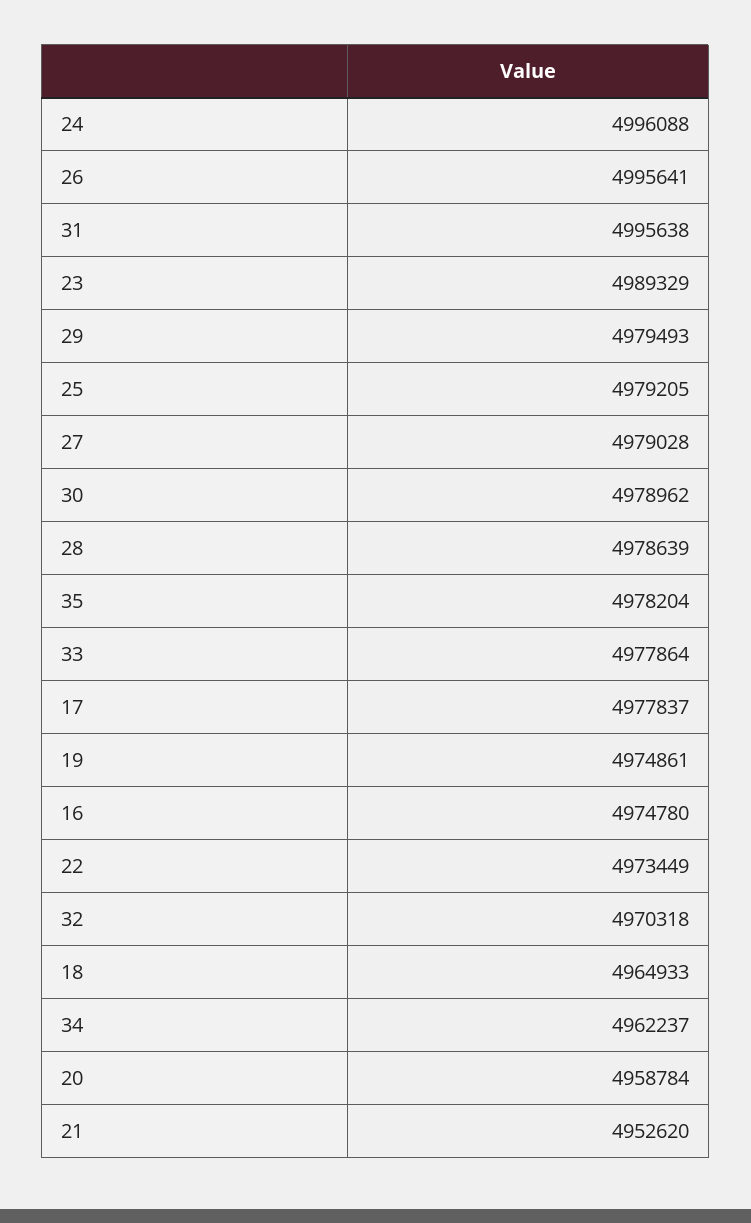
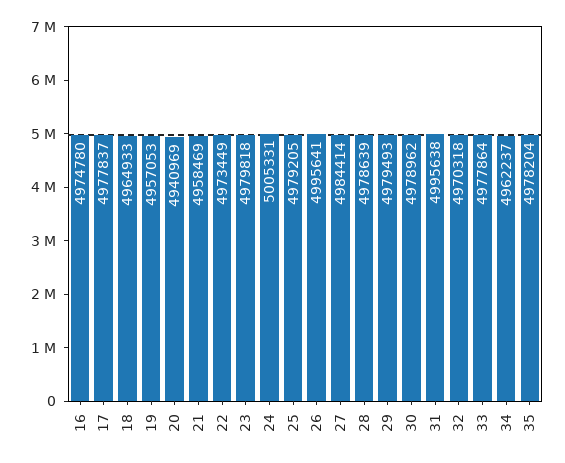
24: 4996088 -> 5005331
23: 4989329 -> 4979818
27: 4979028 -> 4984414
19: 4974861 -> 4957053
20: 4958784 -> 4940969
21: 4952620 -> 4958469

